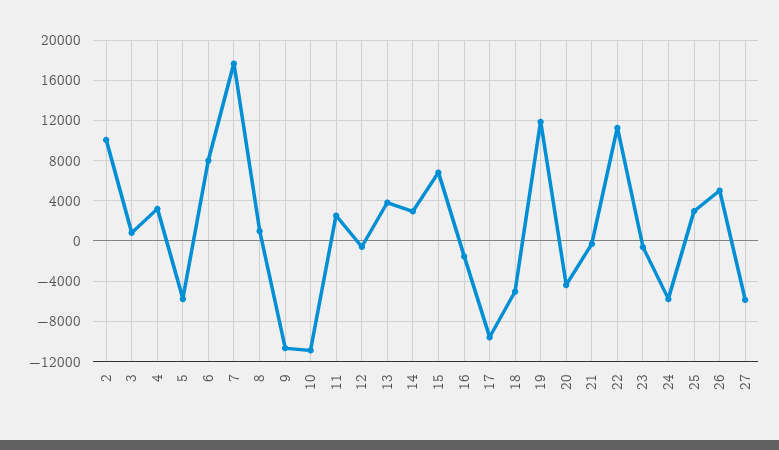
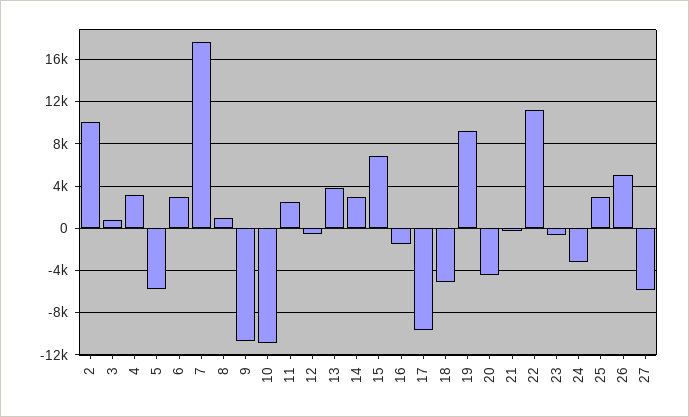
6: 8000 -> 3000
19: 12000 -> 9000
24: -6000 -> -3000

